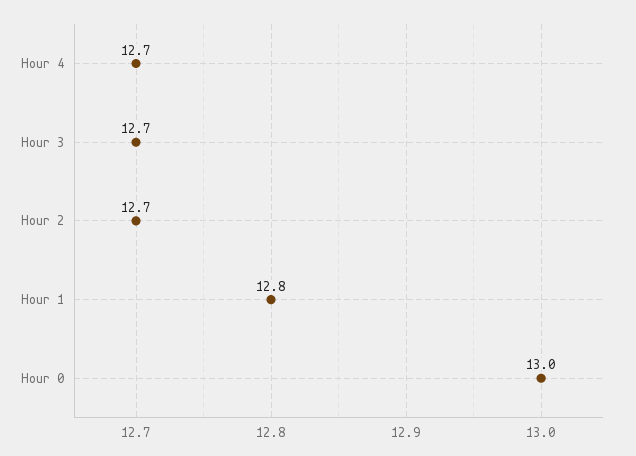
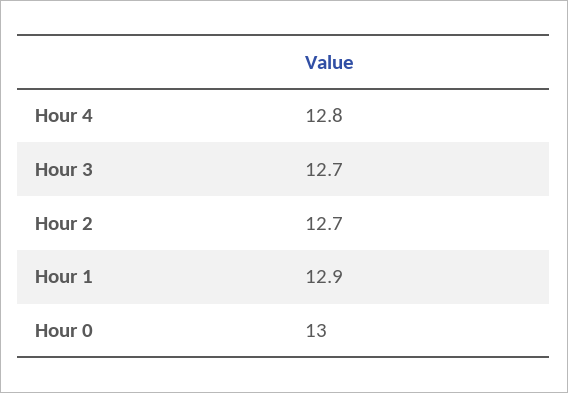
Hour 4: 12.7 -> 12.8
Hour 1: 12.8 -> 12.9

